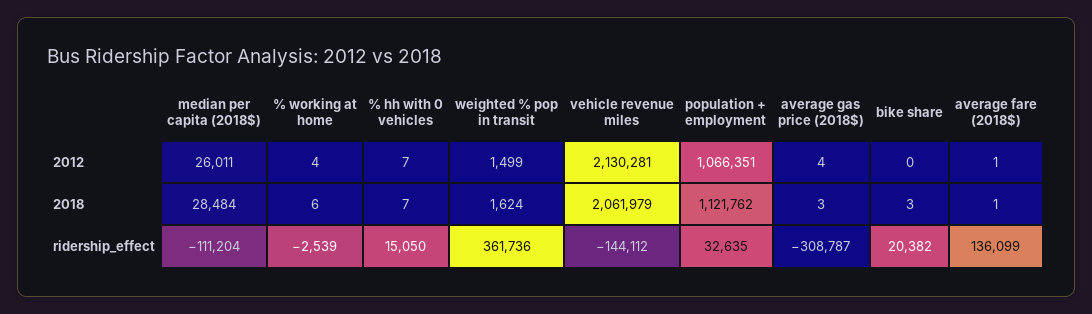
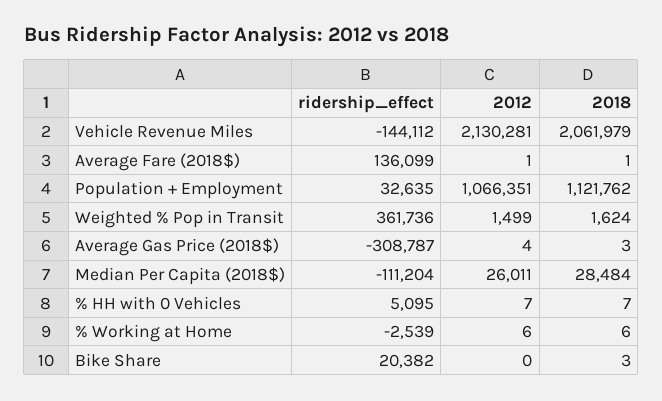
% working at home, 2012: 4 -> 6
% hh with 0 vehicles, ridership_effect: 15050 -> 5095

